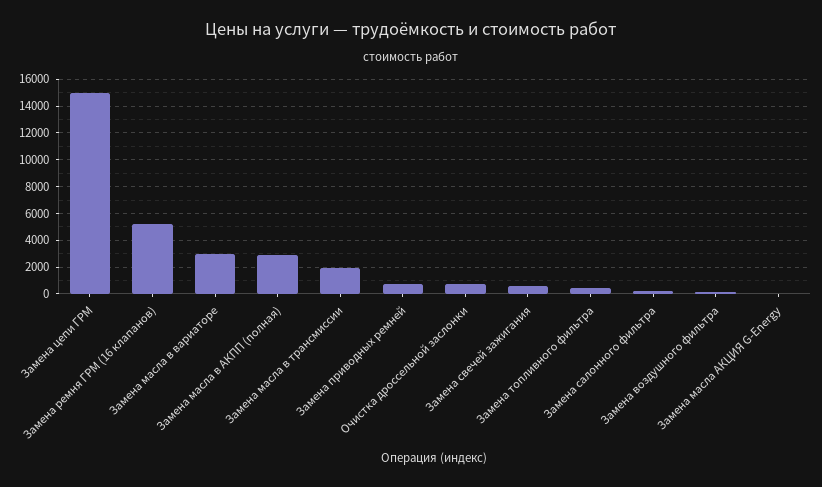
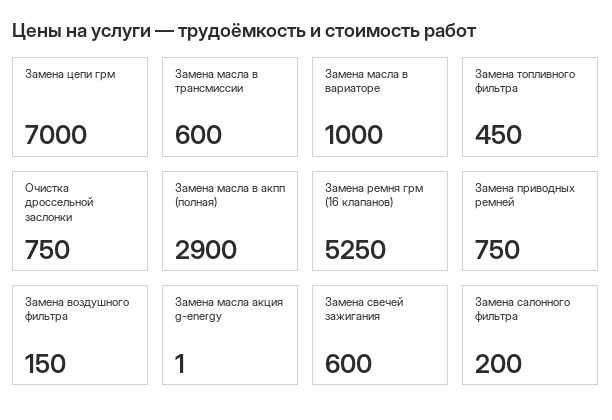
Замена цепи ГРМ: 15000 -> 7000
Замена масла в вариаторе: 3000 -> 1000
Замена масла в трансмиссии: 2000 -> 600

